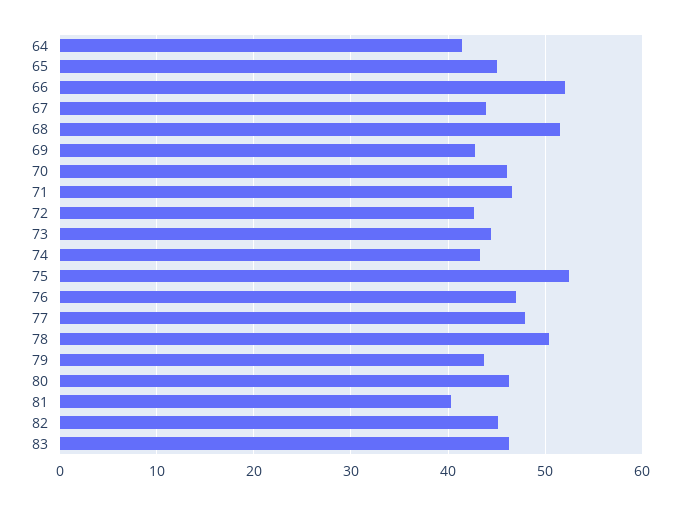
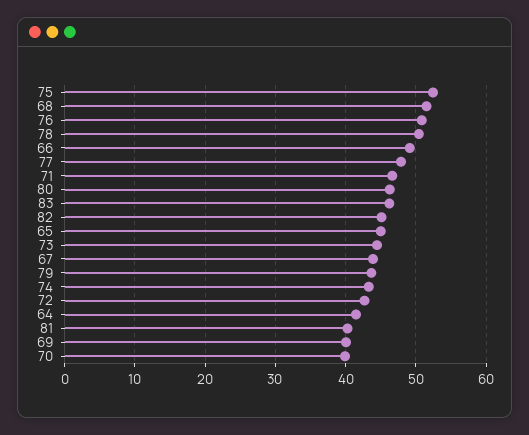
66: 52 -> 49
69: 43 -> 40
70: 46 -> 40
76: 47 -> 51

